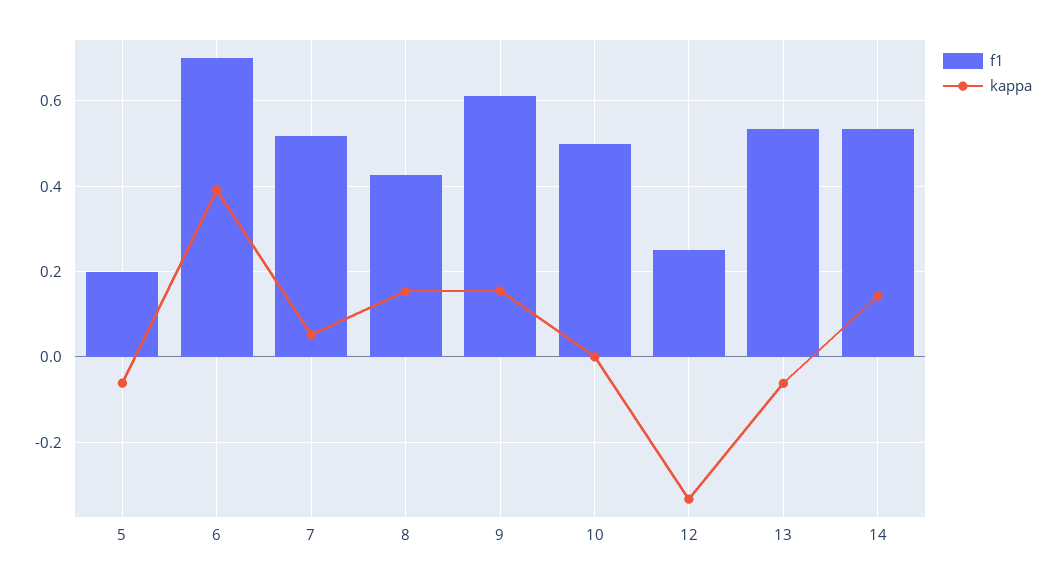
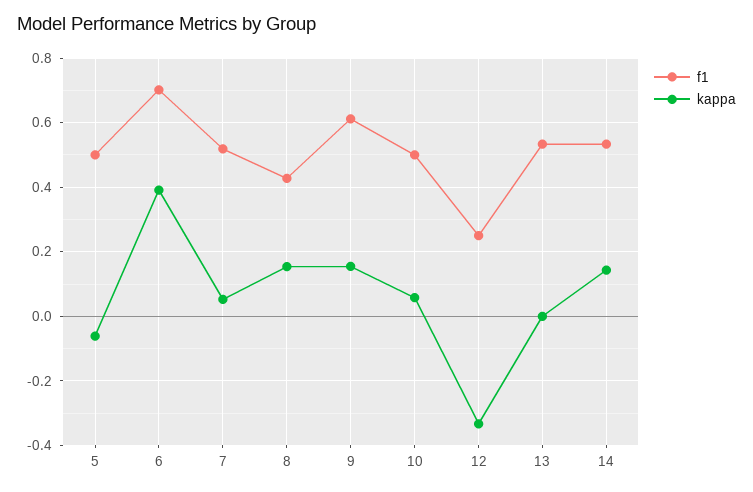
f1, 5: 0.2 -> 0.5
kappa, 10: 0 -> 0.06
kappa, 13: -0.06 -> 0

